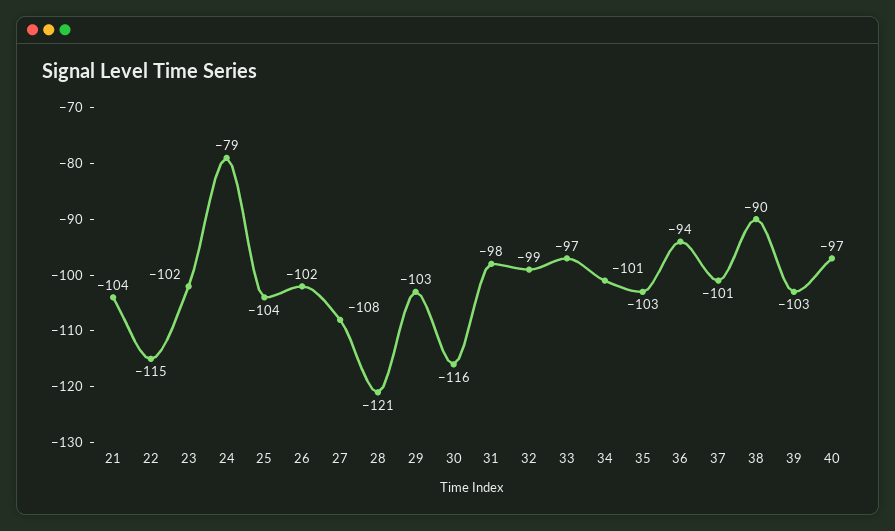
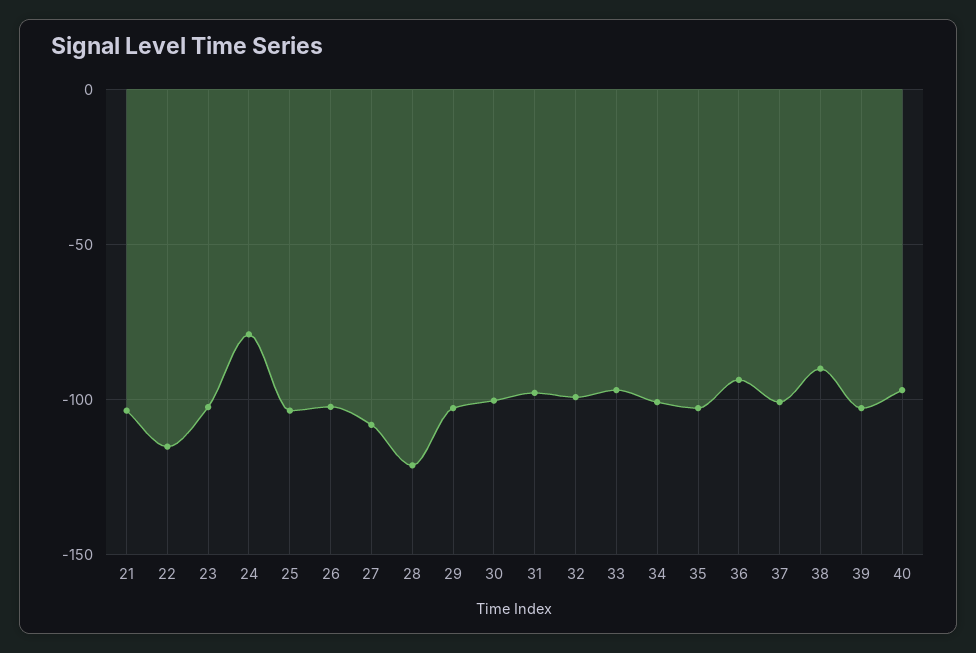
30: -116 -> -100

